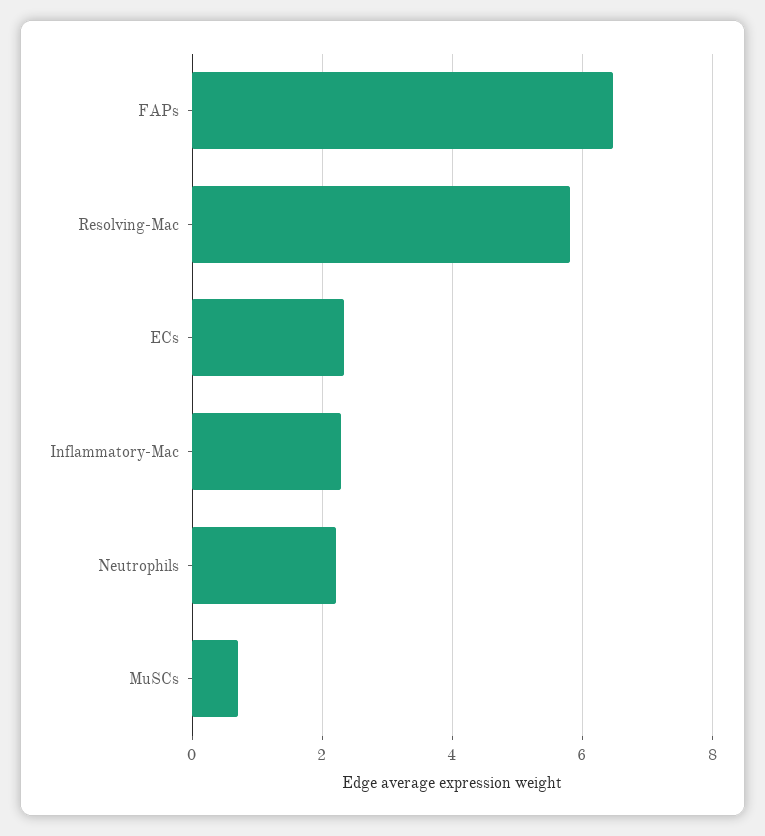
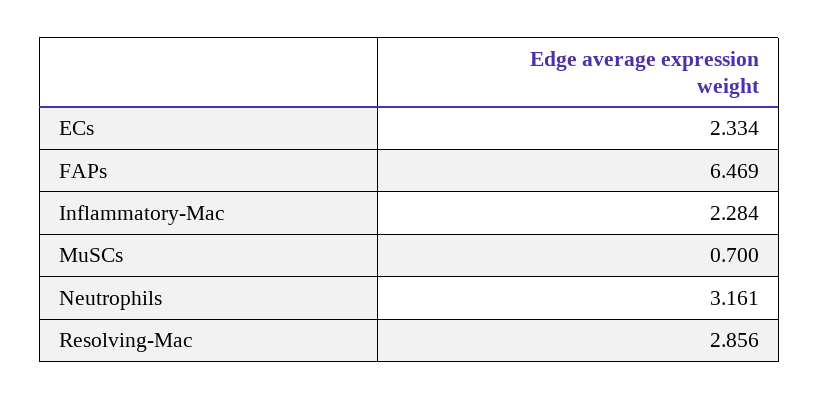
Resolving-Mac: 5.8 -> 2.856
Neutrophils: 2.2 -> 3.161

